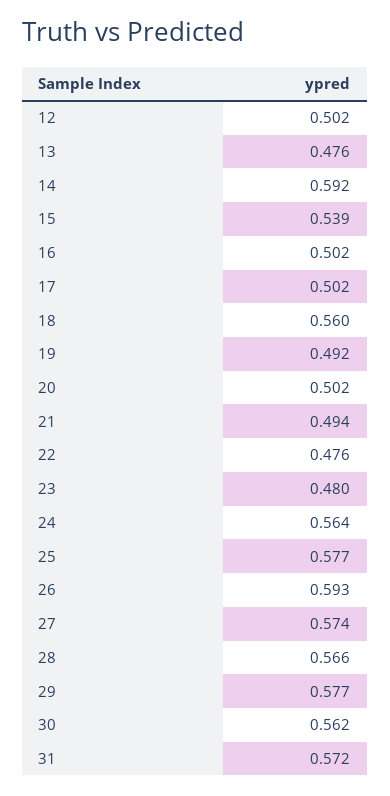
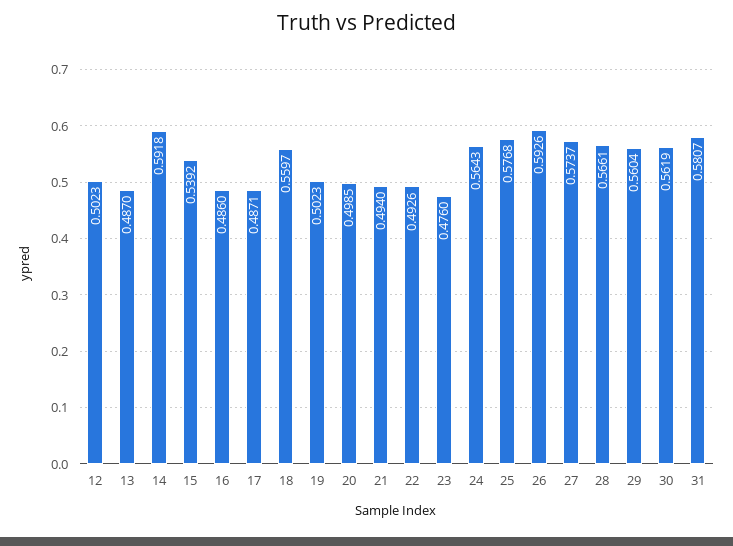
13: 0.476 -> 0.487
16: 0.502 -> 0.486
17: 0.502 -> 0.4871
19: 0.492 -> 0.5023
20: 0.502 -> 0.4985
22: 0.476 -> 0.4926
23: 0.48 -> 0.476
29: 0.577 -> 0.5604
31: 0.572 -> 0.5807

